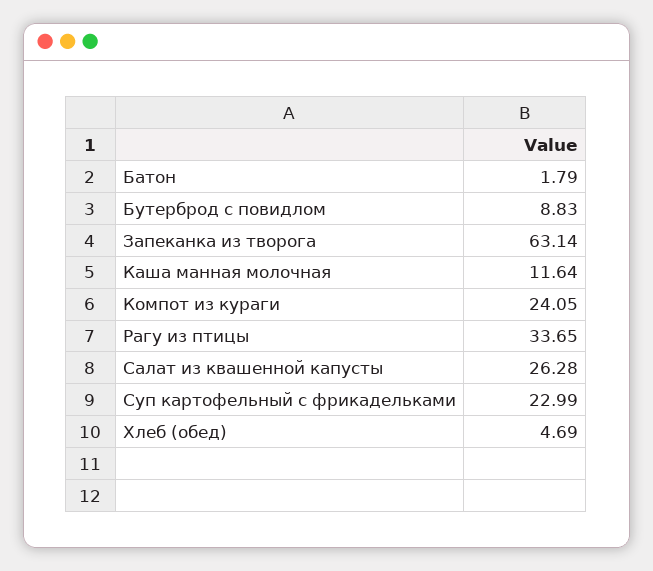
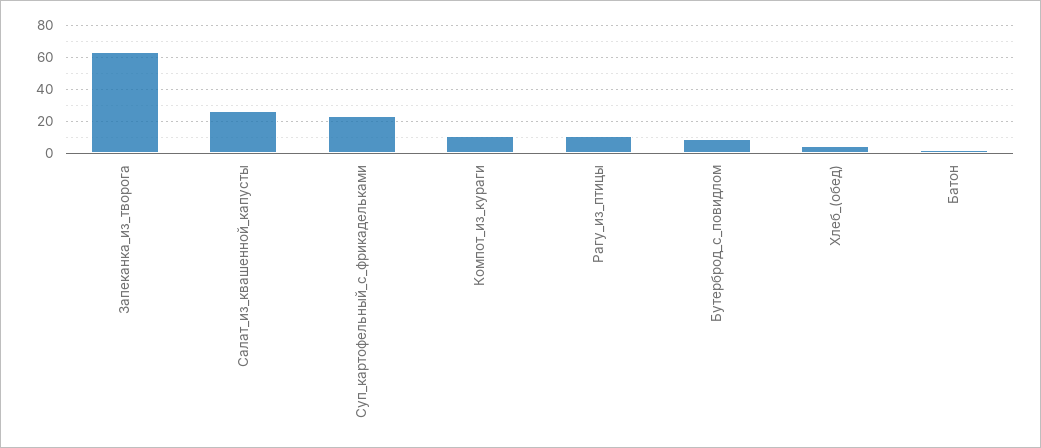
Каша манная молочная: 11.64 -> none
Компот из кураги: 24.05 -> 10
Рагу из птицы: 33.65 -> 10

